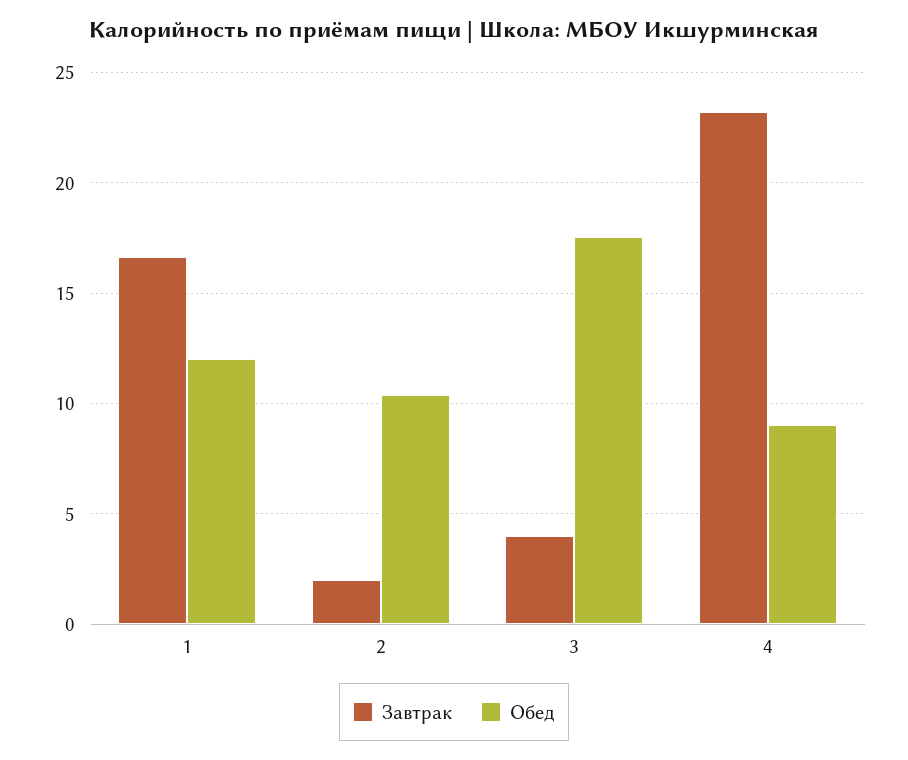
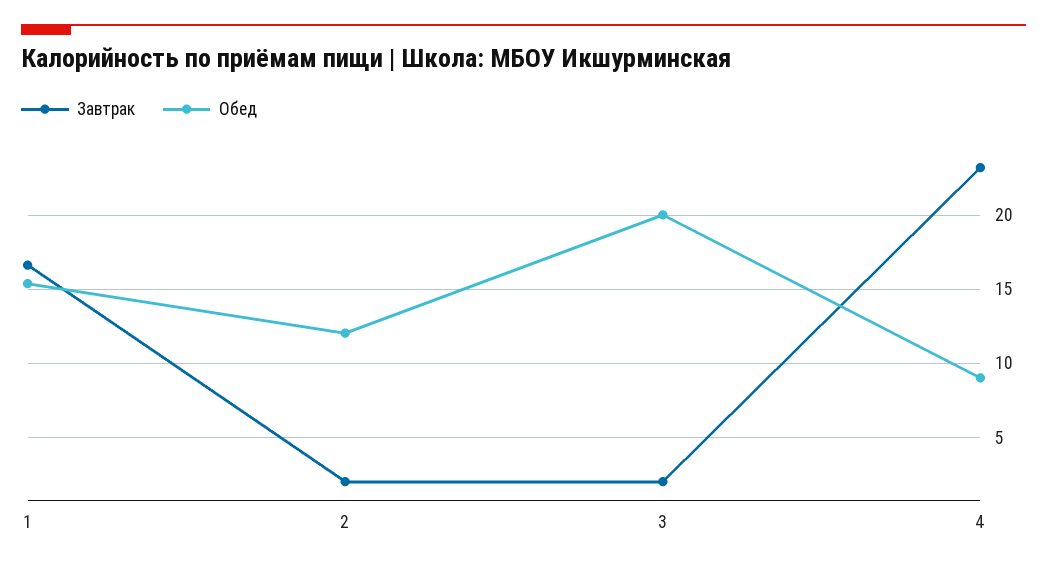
Обед, 1: 12 -> 15.5
Обед, 2: 10.5 -> 12
Завтрак, 3: 4 -> 2
Обед, 3: 17.5 -> 20

